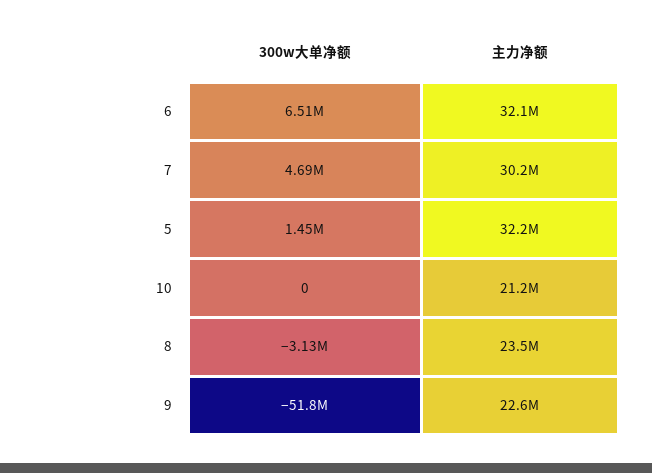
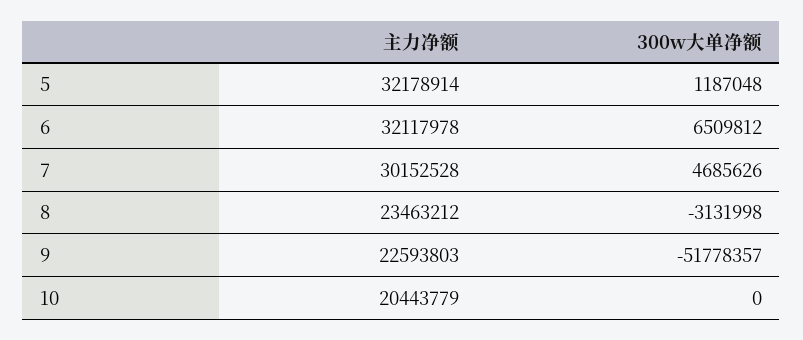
300w大单净额, 5: 1450000 -> 1187048
主力净额, 10: 21200000 -> 20443779

